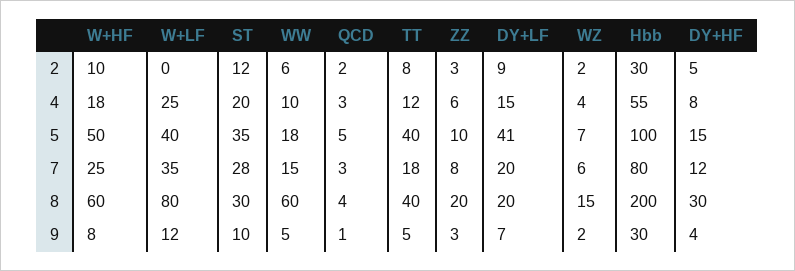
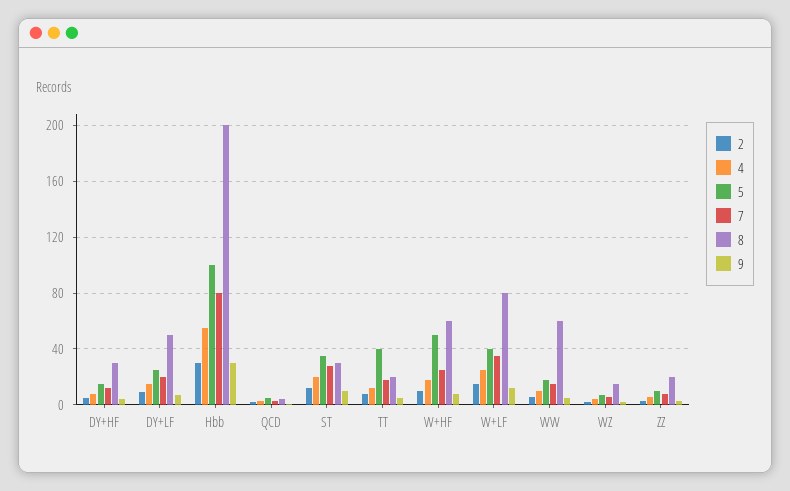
2, W+LF: 0 -> 15
5, DY+LF: 41 -> 25
8, TT: 40 -> 20
8, DY+LF: 20 -> 50

